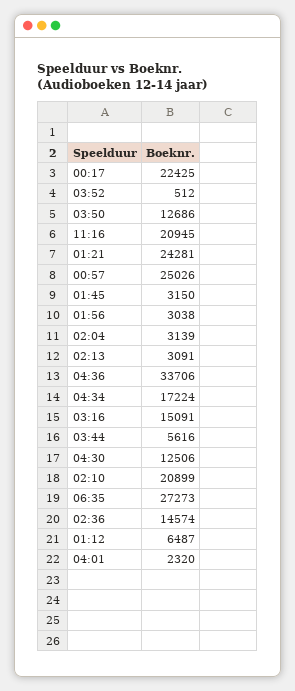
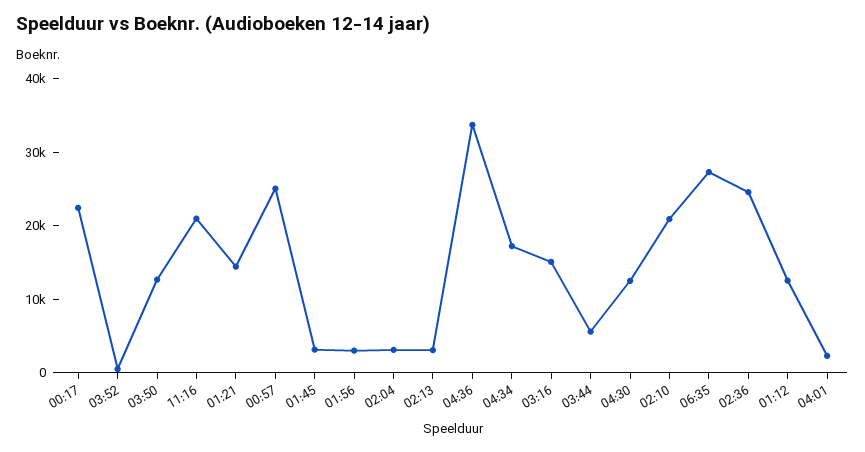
01:21: 24281 -> 14000
02:36: 14574 -> 24000
01:12: 6487 -> 12000

